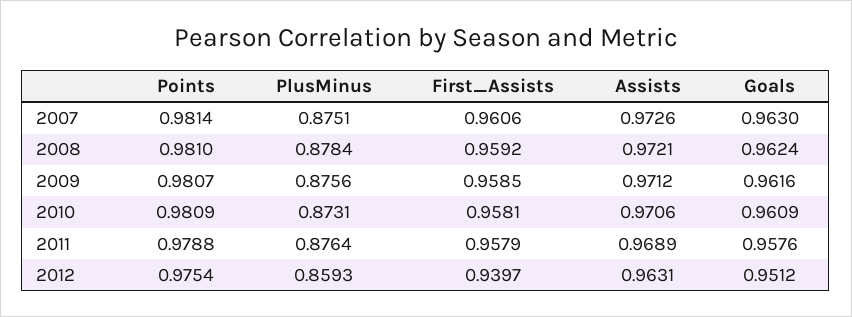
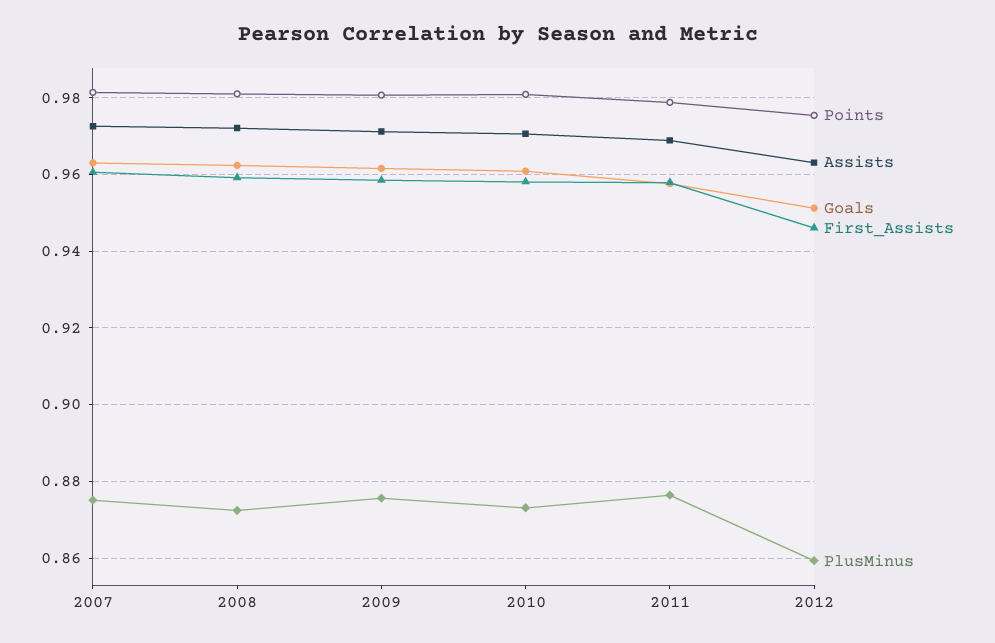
PlusMinus, 2008: 0.8784 -> 0.872
First_Assists, 2012: 0.9397 -> 0.946

